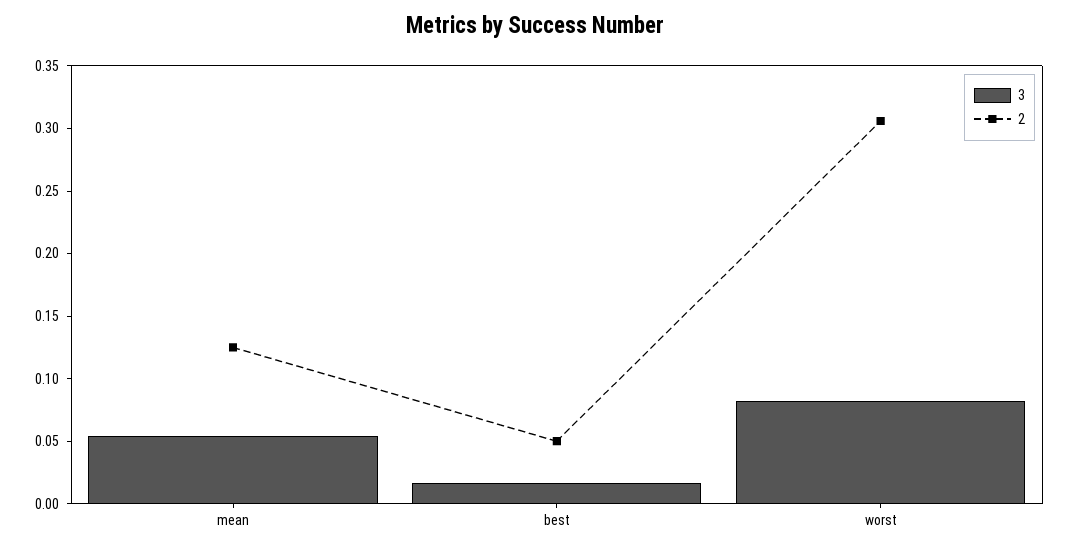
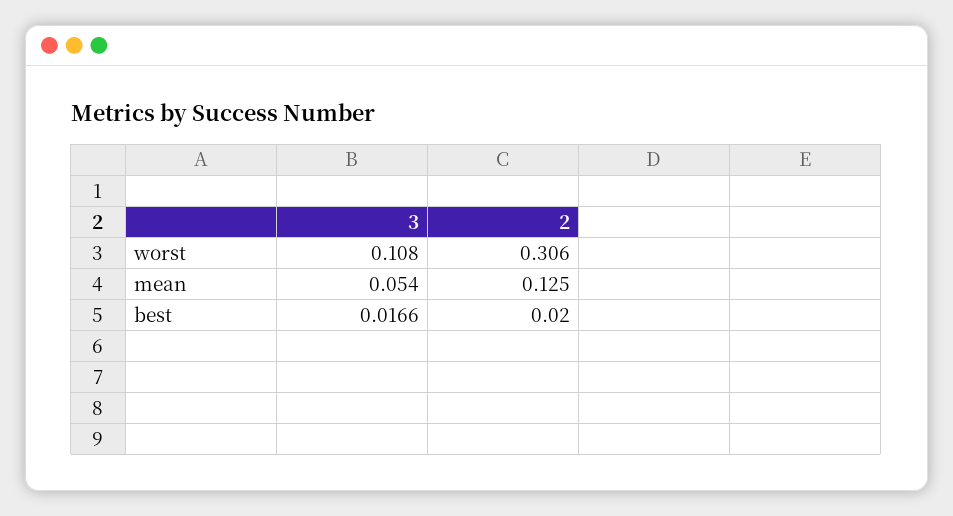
2, best: 0.05 -> 0.02
3, worst: 0.08 -> 0.108

